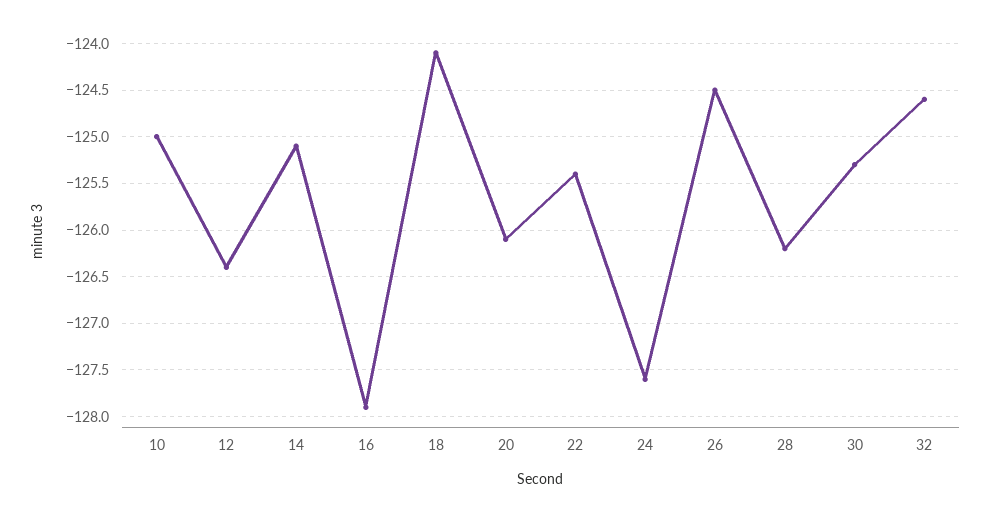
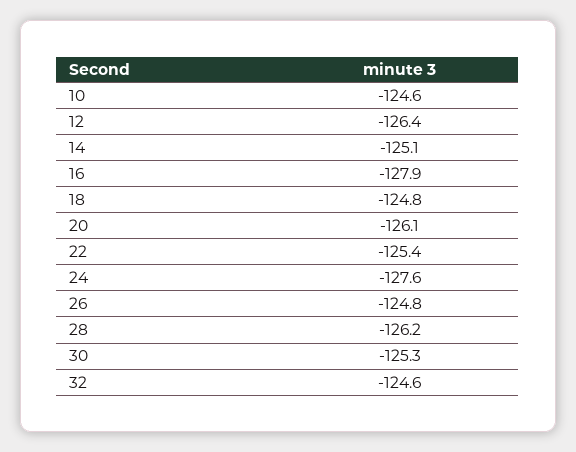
10: -125 -> -124.6
18: -124.1 -> -124.8
26: -124.5 -> -124.8

